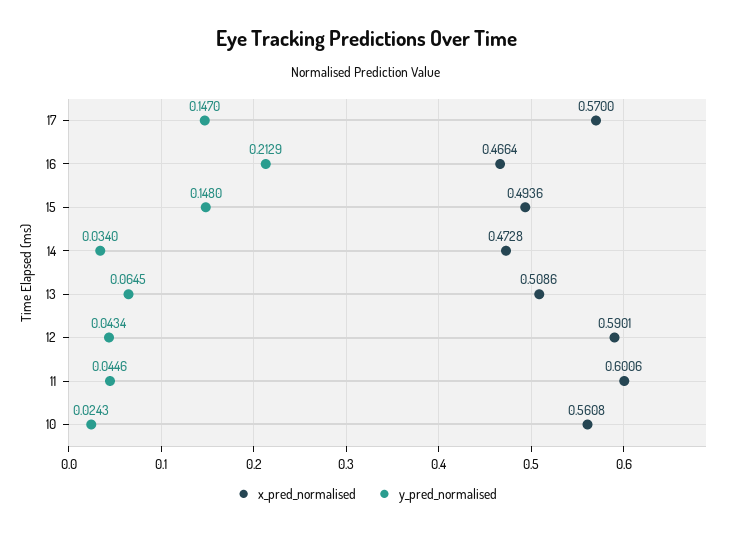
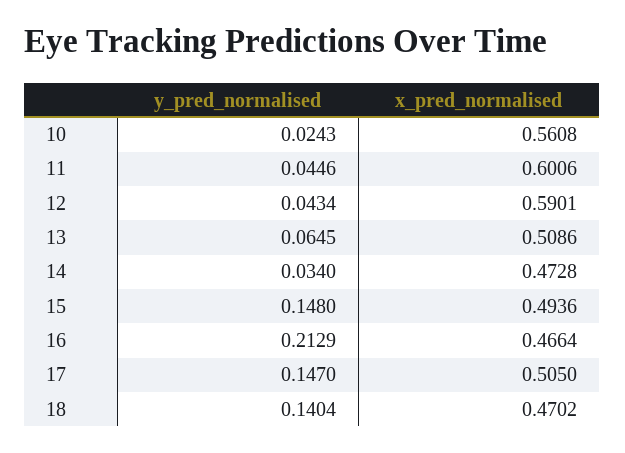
x_pred_normalised, 17: 0.57 -> 0.505
y_pred_normalised, 18: none -> 0.1404
x_pred_normalised, 18: none -> 0.4702

